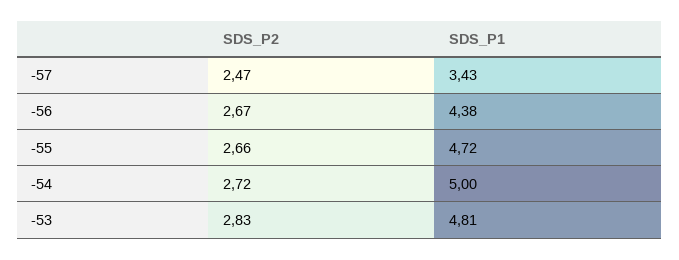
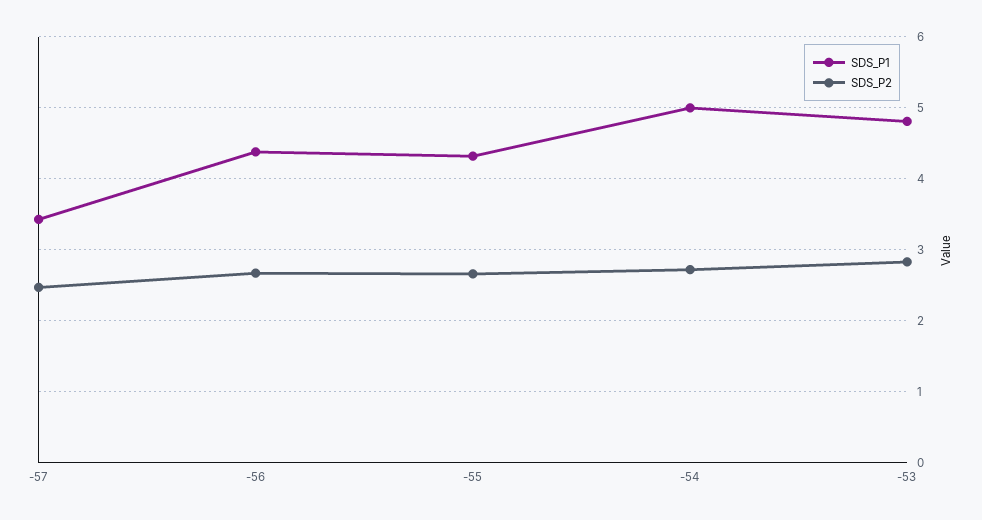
SDS_P1, -55: 4.72 -> 4.3

